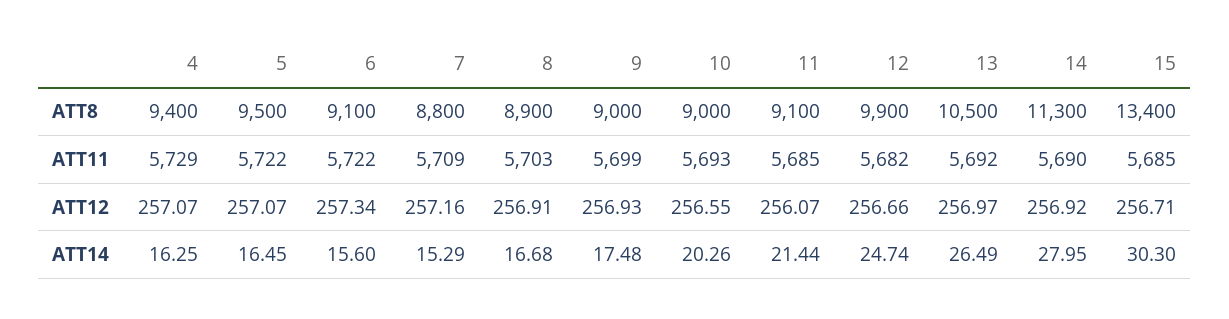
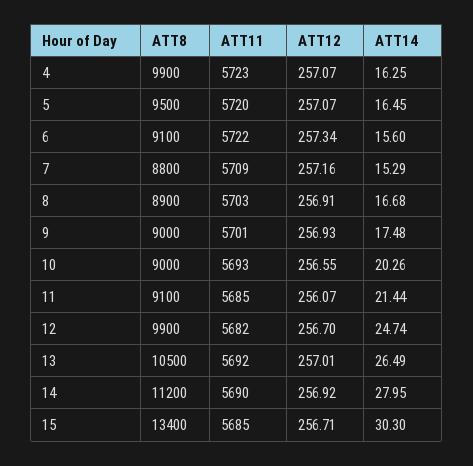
4, ATT8: 9400 -> 9900
14, ATT8: 11300 -> 11200
4, ATT11: 5729 -> 5723
5, ATT11: 5722 -> 5720
9, ATT11: 5699 -> 5701
12, ATT12: 256.66 -> 256.7
13, ATT12: 256.97 -> 257.01

